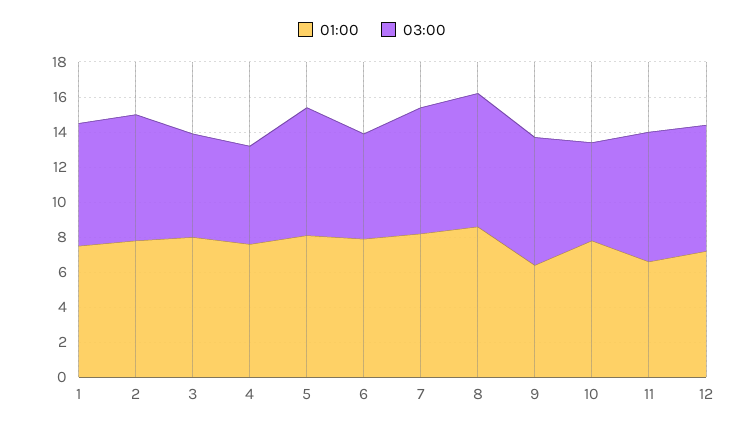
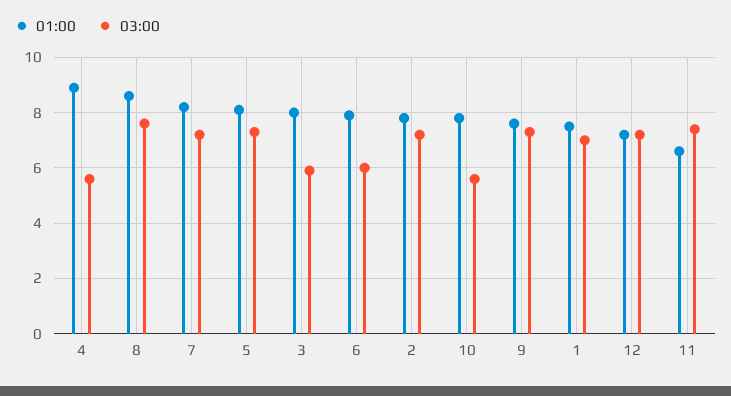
01:00, 4: 7.5 -> 9
01:00, 9: 6.5 -> 7.5

